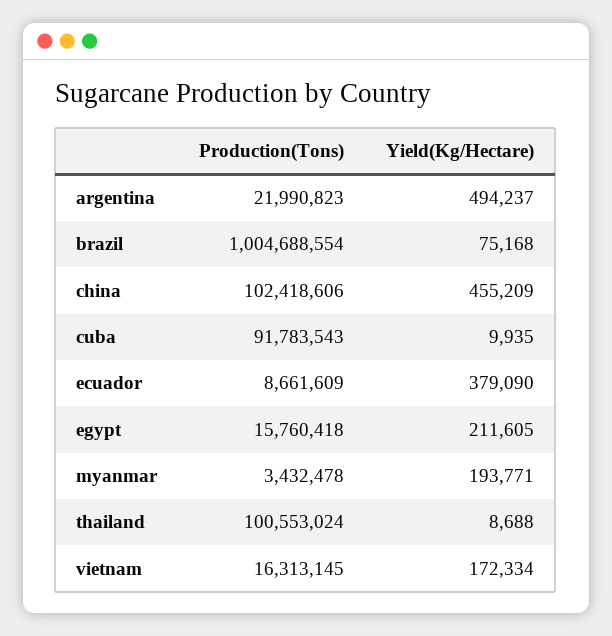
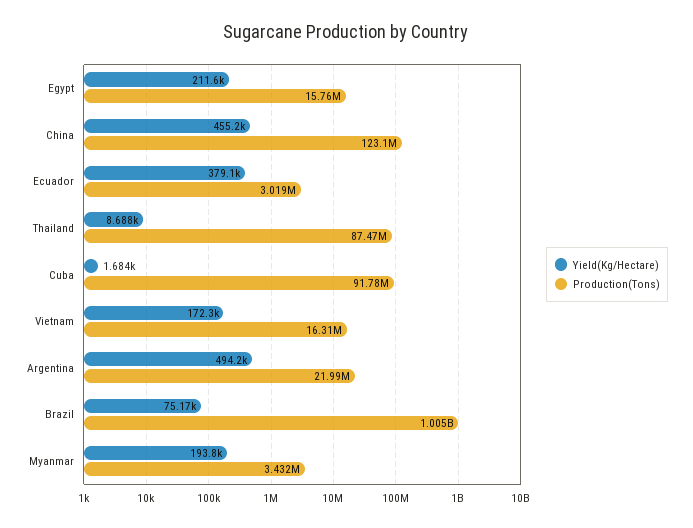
Production(Tons), china: 102418606 -> 123100000
Yield(Kg/Hectare), cuba: 9935 -> 1684
Production(Tons), ecuador: 8661609 -> 3019000
Production(Tons), thailand: 100553024 -> 87470000

